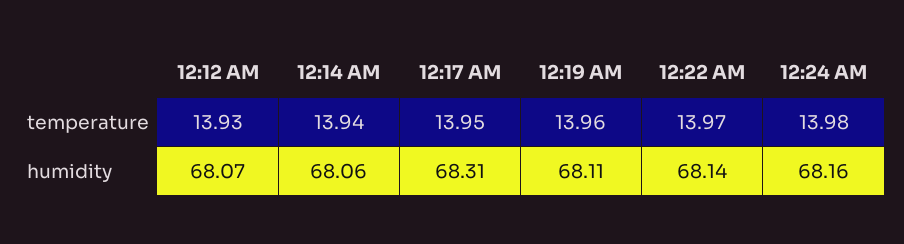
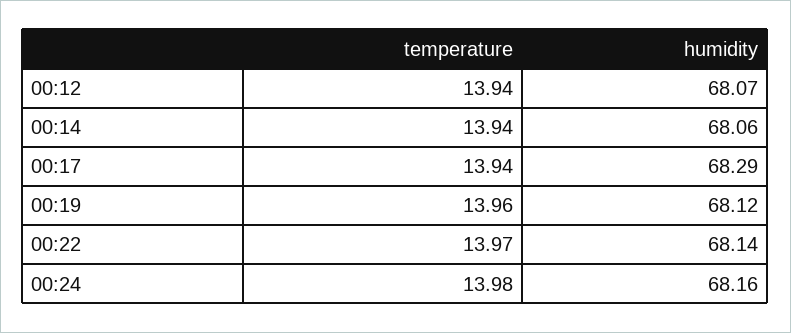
12:12 AM, temperature: 13.93 -> 13.94
12:17 AM, temperature: 13.95 -> 13.94
12:17 AM, humidity: 68.31 -> 68.29
12:19 AM, humidity: 68.11 -> 68.12

